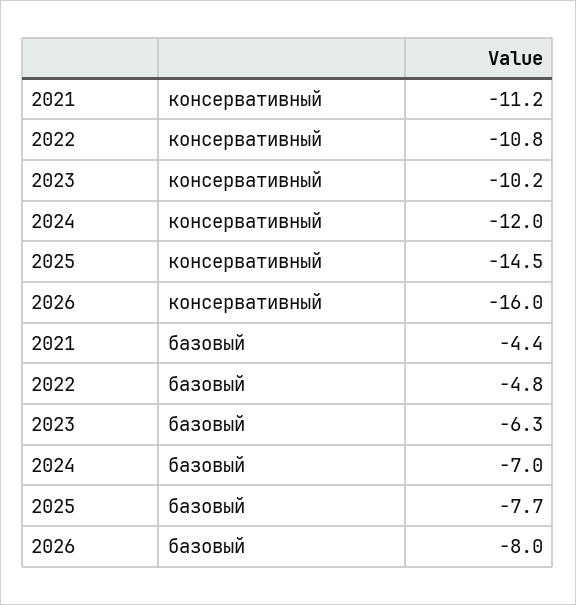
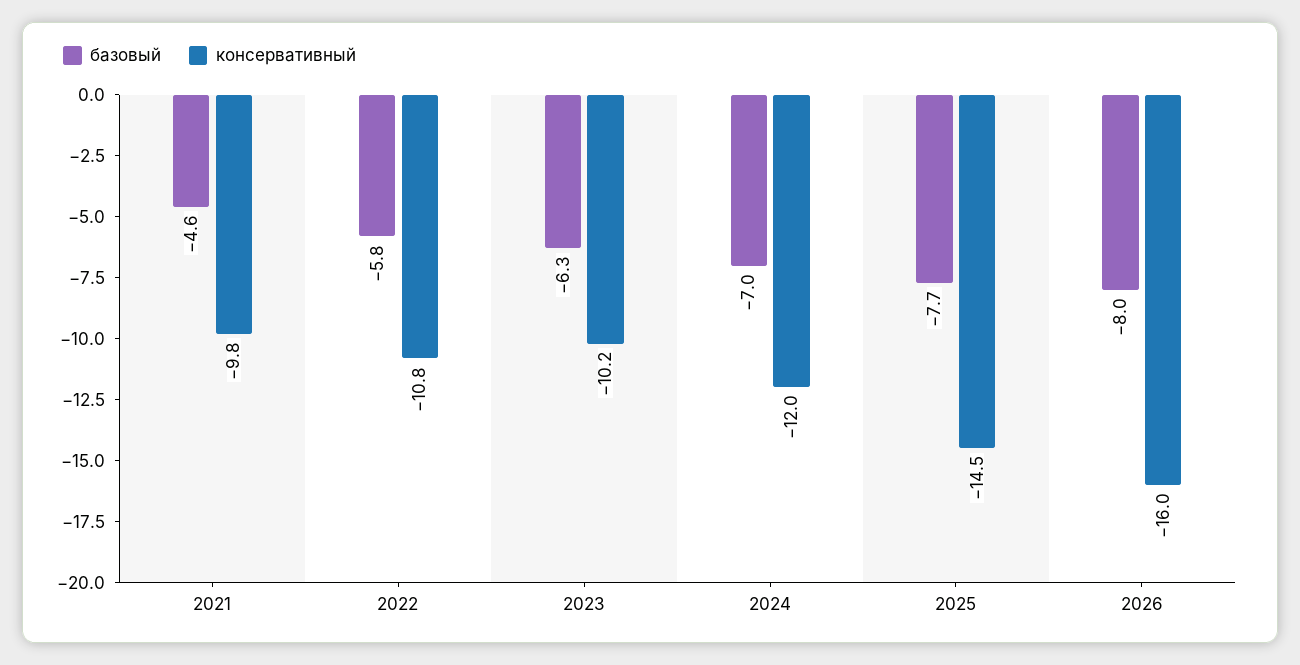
консервативный, 2021: -11.2 -> -9.8
базовый, 2021: -4.4 -> -4.6
базовый, 2022: -4.8 -> -5.8

